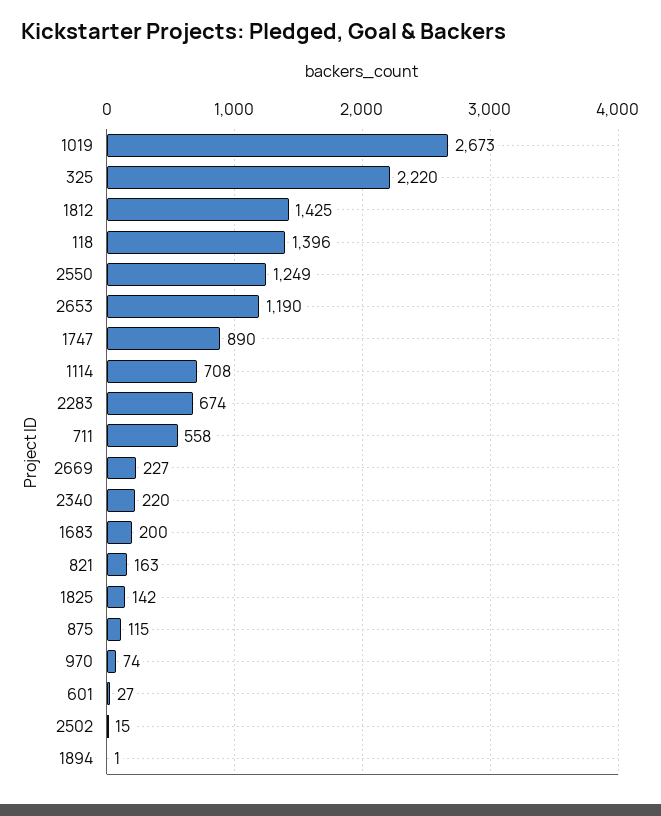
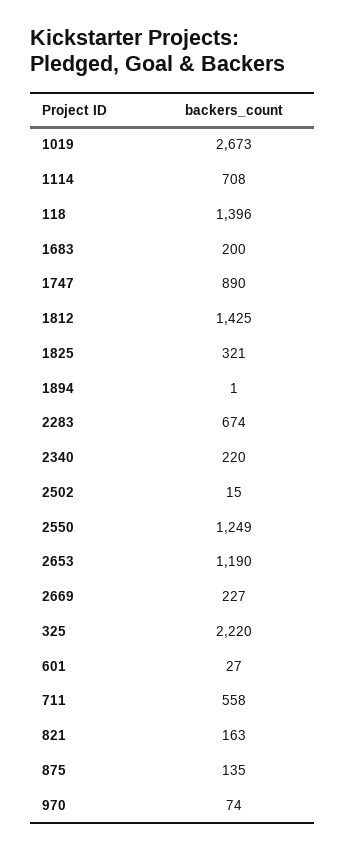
1825: 142 -> 321
875: 115 -> 135

